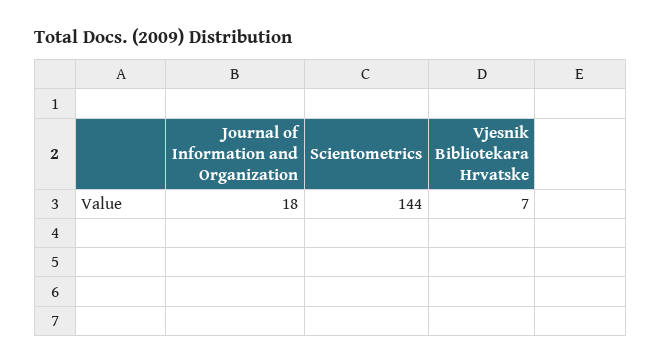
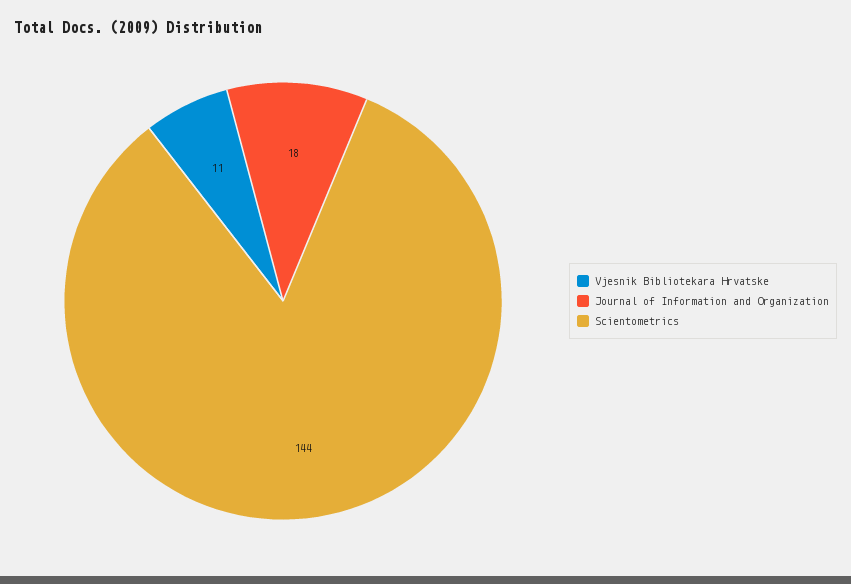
Vjesnik Bibliotekara Hrvatske: 7 -> 11

